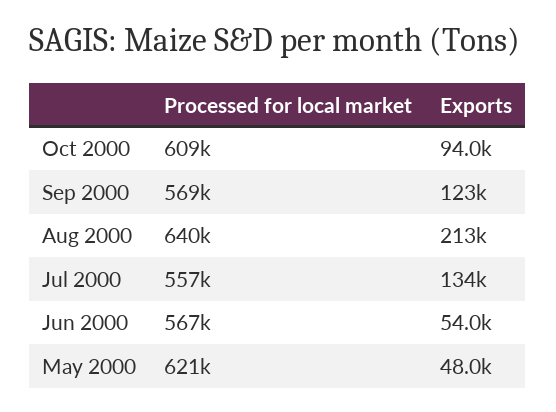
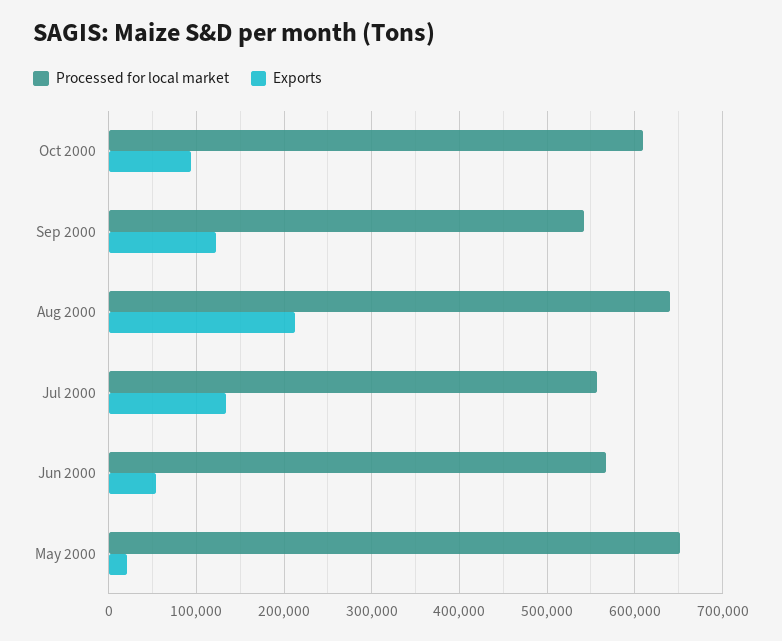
Processed for local market, Sep 2000: 569000 -> 540000
Processed for local market, May 2000: 621000 -> 650000
Exports, May 2000: 48000 -> 20000

